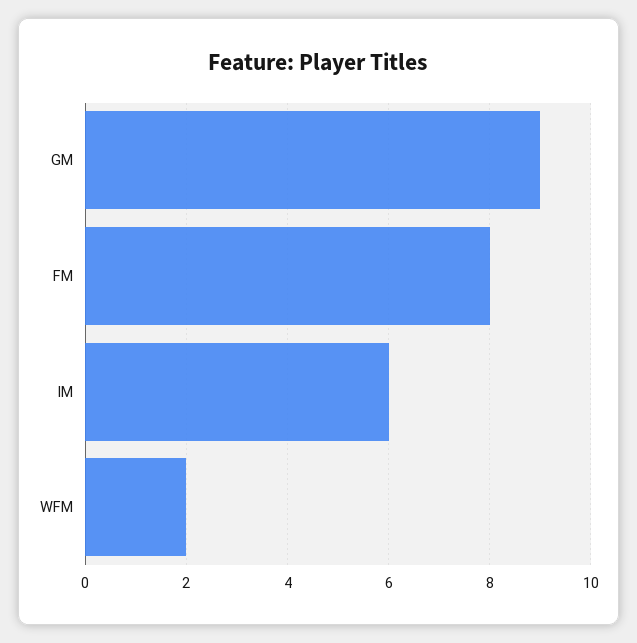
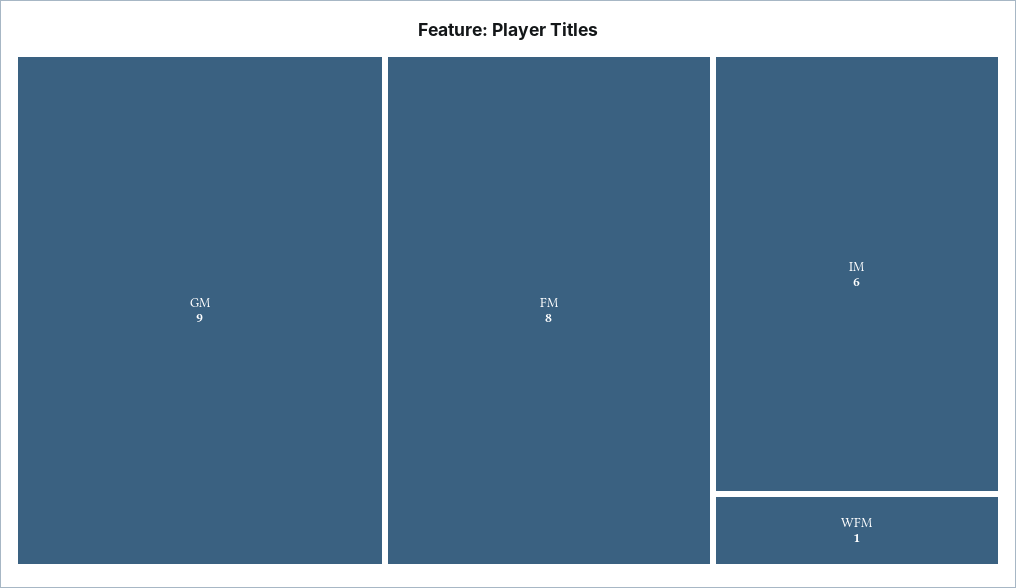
WFM: 2 -> 1

